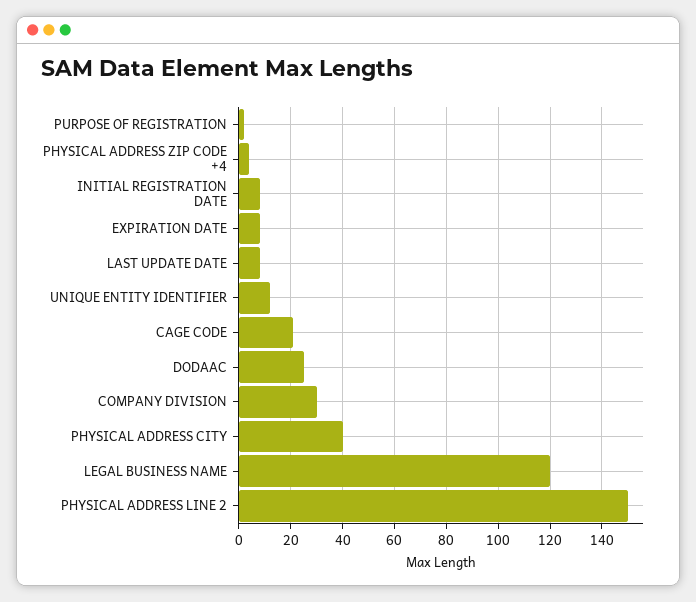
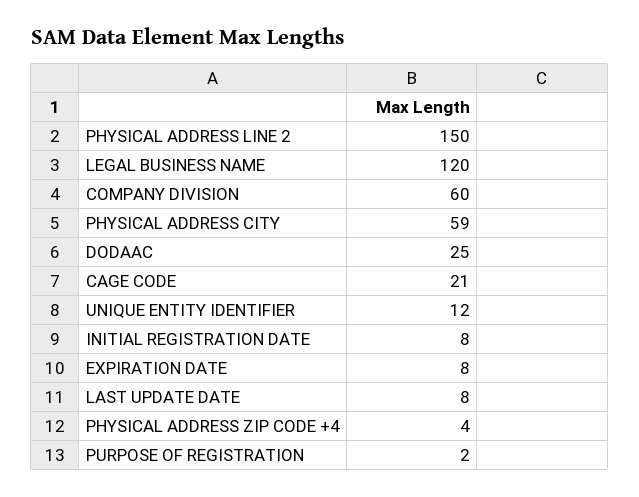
COMPANY DIVISION: 30 -> 60
PHYSICAL ADDRESS CITY: 40 -> 59

